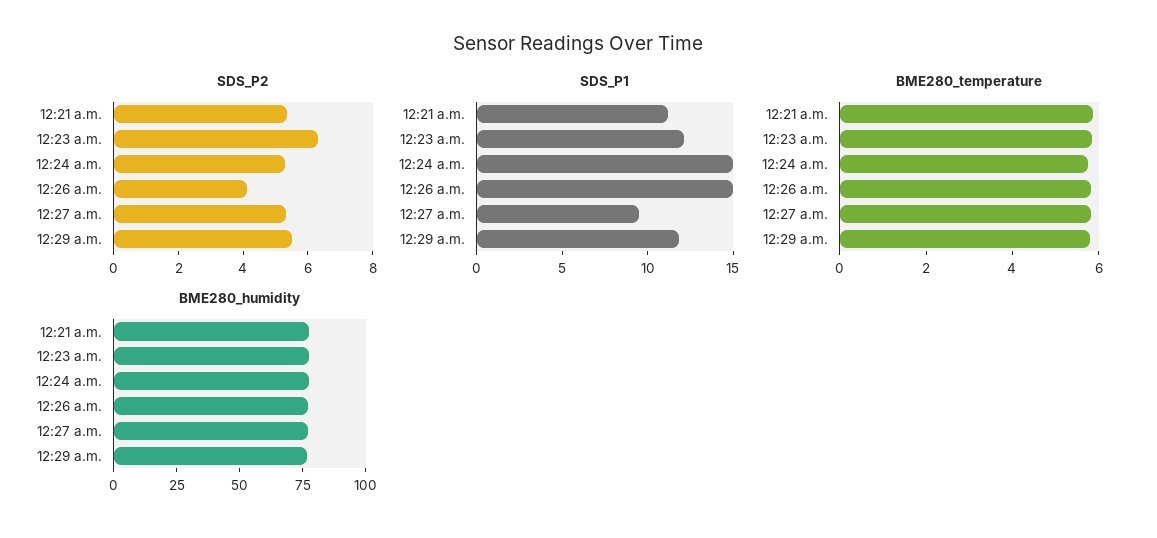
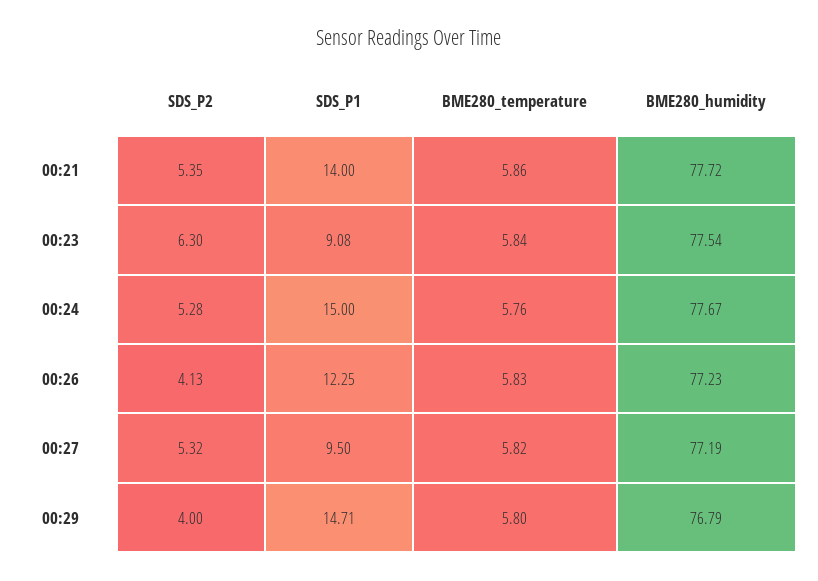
SDS_P2, 12:29 a.m.: 5.5 -> 4
SDS_P1, 12:21 a.m.: 11 -> 14
SDS_P1, 12:23 a.m.: 12 -> 9.08
SDS_P1, 12:26 a.m.: 15 -> 12.25
SDS_P1, 12:29 a.m.: 12 -> 14.71

